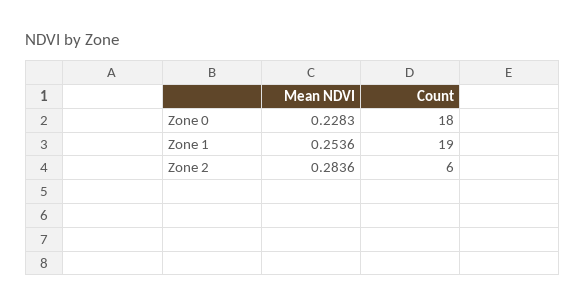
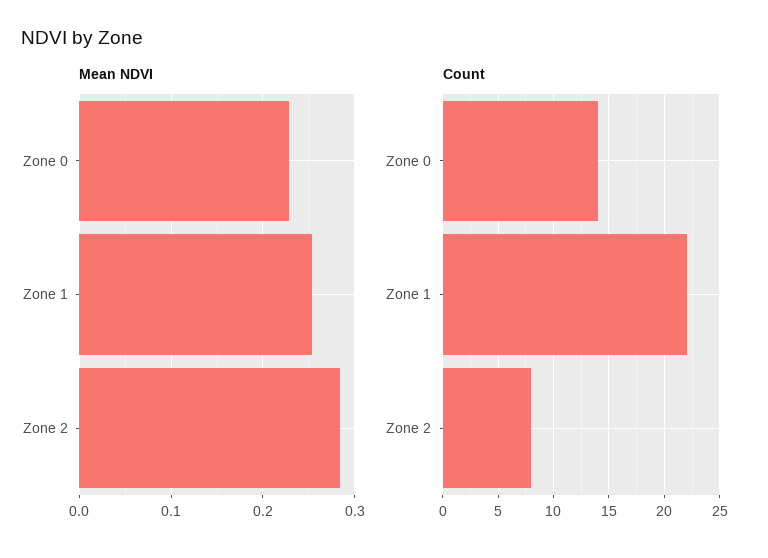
Count, Zone 0: 18 -> 14
Count, Zone 1: 19 -> 22
Count, Zone 2: 6 -> 8

